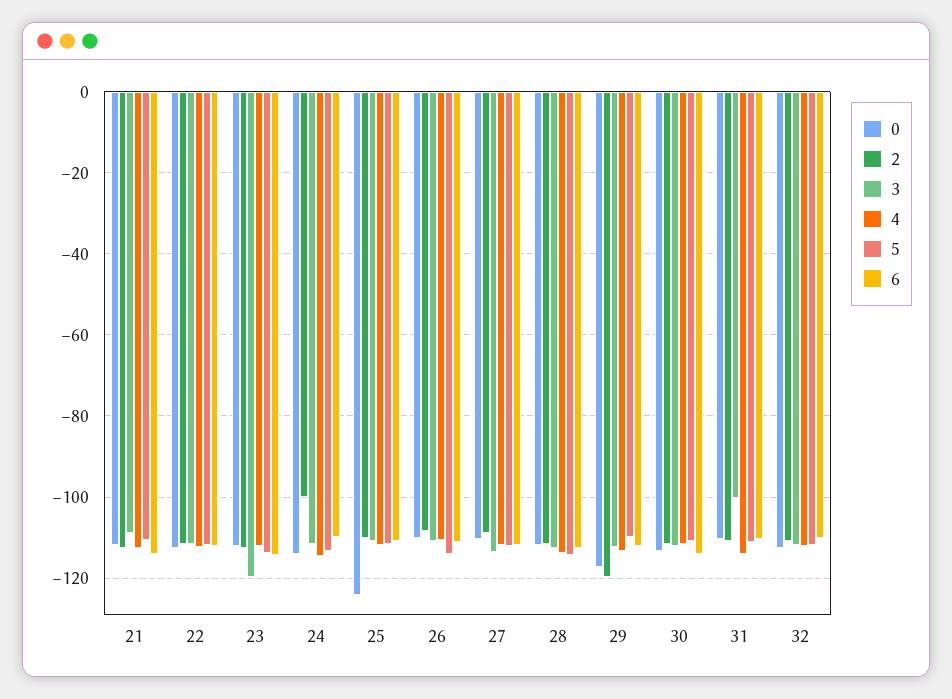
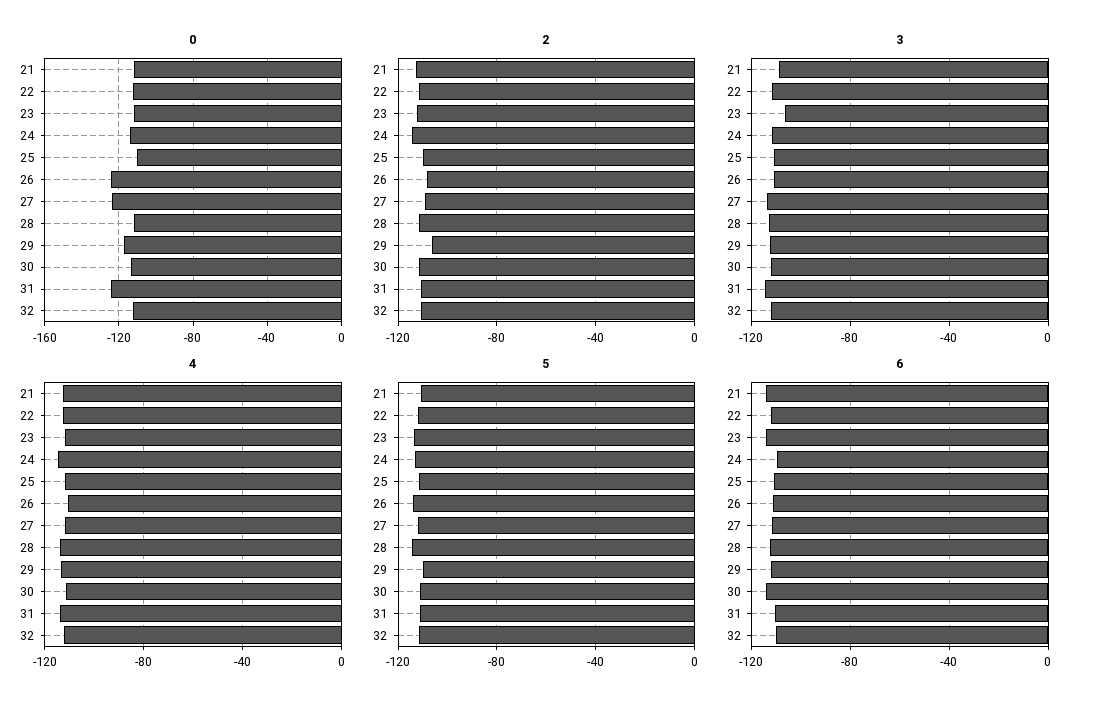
3, 23: -120 -> -105
2, 24: -100 -> -115
0, 25: -124 -> -110
0, 26: -110 -> -125
0, 27: -110 -> -125
2, 29: -120 -> -105
0, 31: -110 -> -125
3, 31: -100 -> -115

